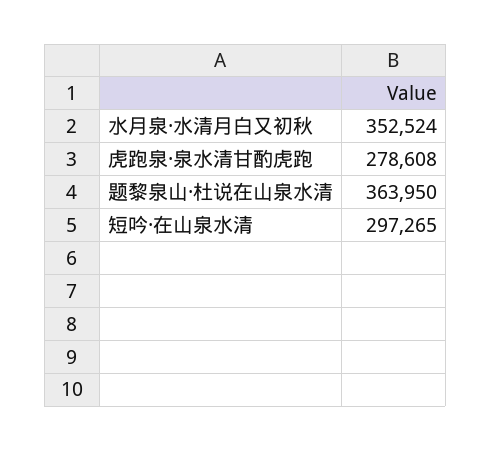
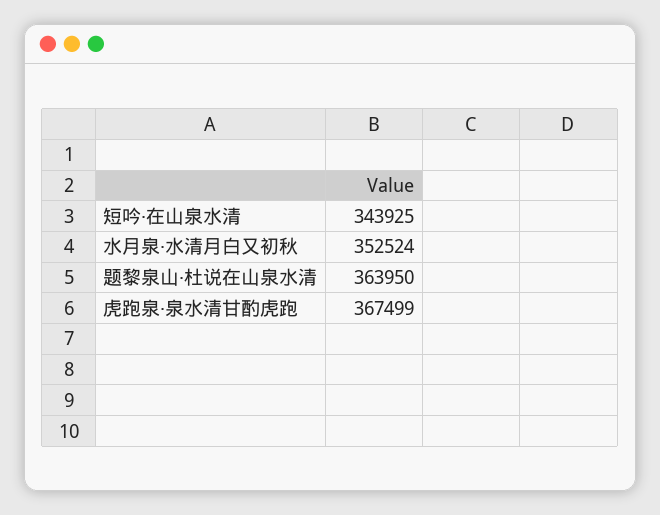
虎跑泉·泉水清甘酌虎跑: 278608 -> 367499
短吟·在山泉水清: 297265 -> 343925

